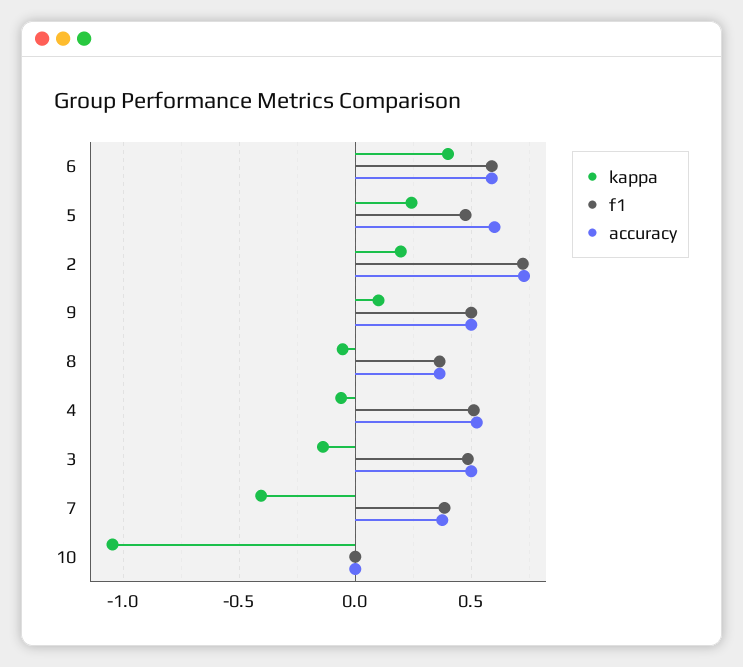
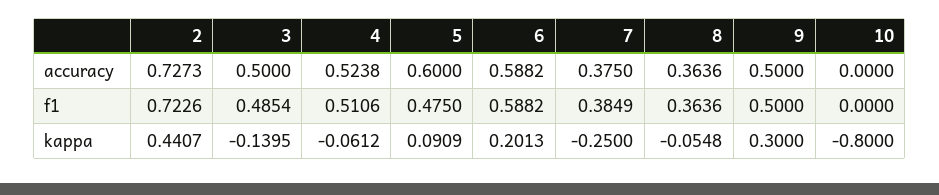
kappa, 6: 0.4 -> 0.2013
kappa, 5: 0.25 -> 0.0909
kappa, 2: 0.2 -> 0.4407
kappa, 9: 0.1 -> 0.3
kappa, 7: -0.4 -> -0.25
kappa, 10: -1.05 -> -0.8

